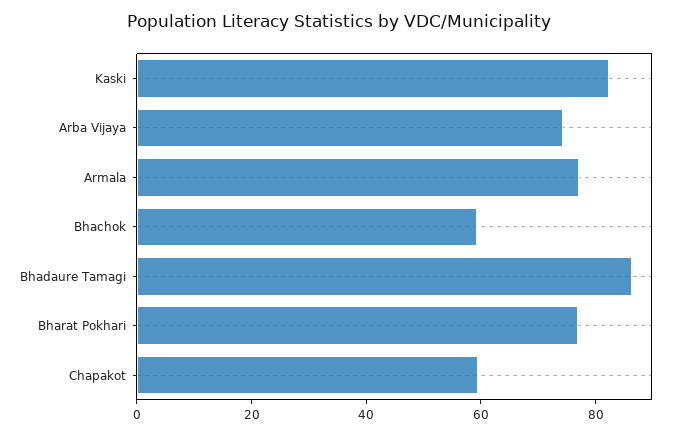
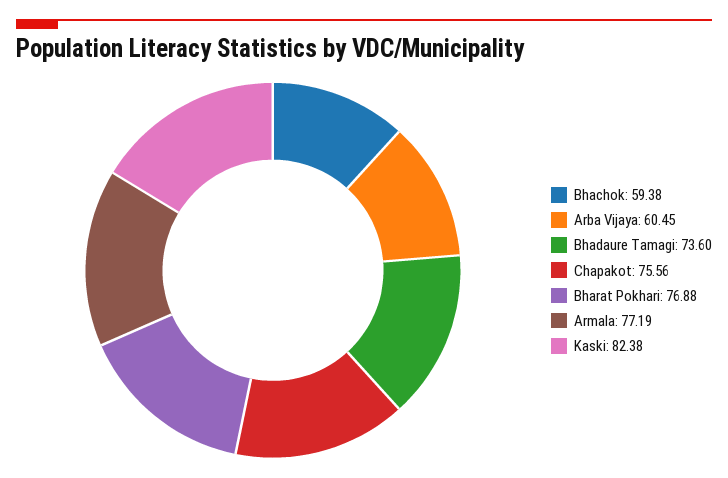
Arba Vijaya: 75 -> 60.45
Bhadaure Tamagi: 85 -> 73.6
Chapakot: 60 -> 75.56

